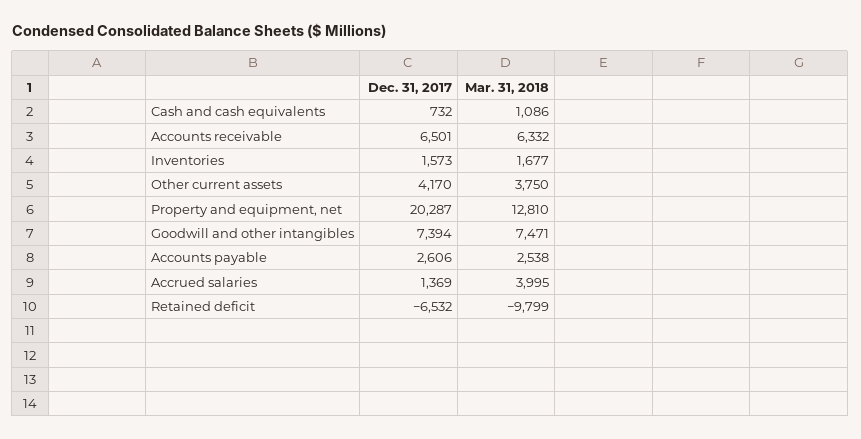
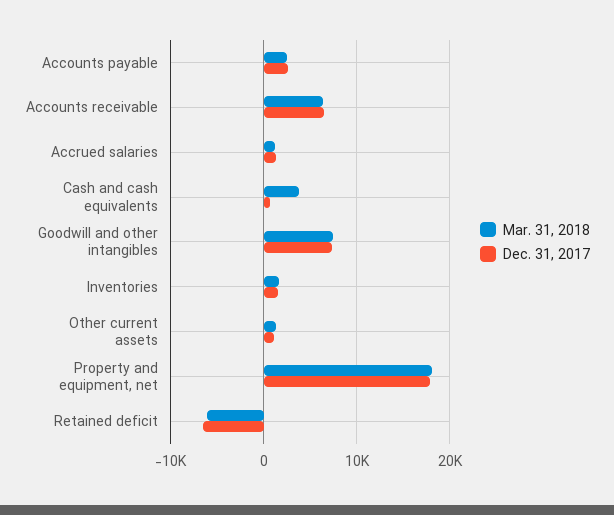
Mar. 31, 2018, Cash and cash equivalents: 1086 -> 4000
Dec. 31, 2017, Other current assets: 4170 -> 1000
Mar. 31, 2018, Other current assets: 3750 -> 1000
Dec. 31, 2017, Property and equipment, net: 20287 -> 18000
Mar. 31, 2018, Property and equipment, net: 12810 -> 18000
Mar. 31, 2018, Accrued salaries: 3995 -> 1000
Mar. 31, 2018, Retained deficit: -9799 -> -6000

